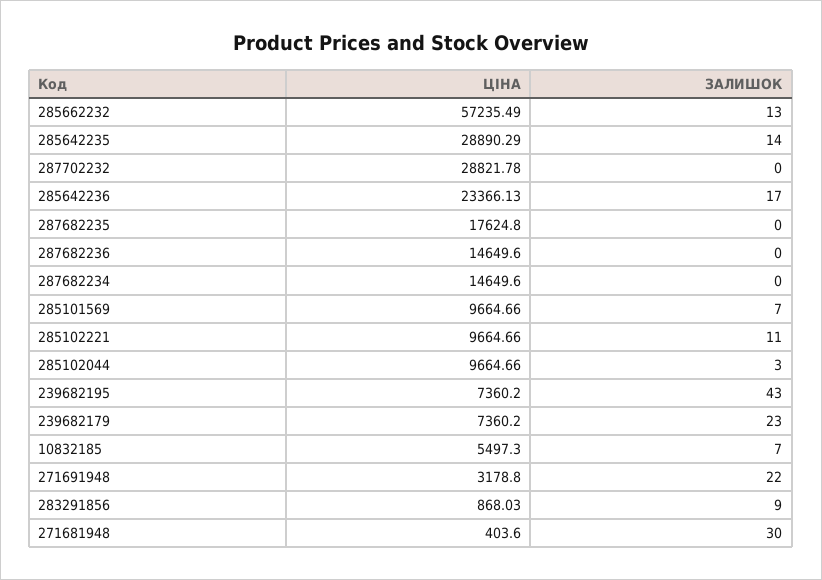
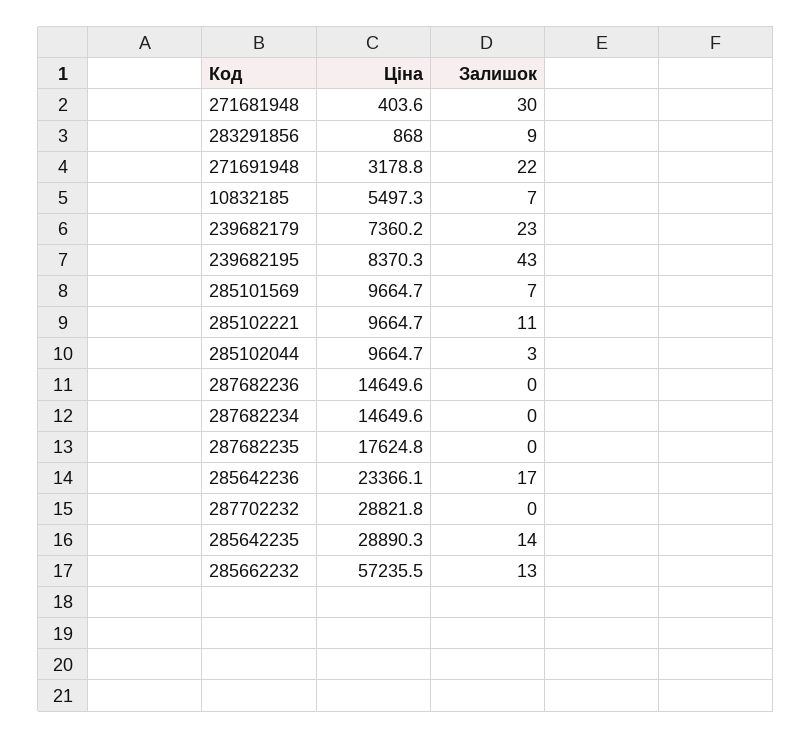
ЦІНА, 239682195: 7360.2 -> 8370.3

